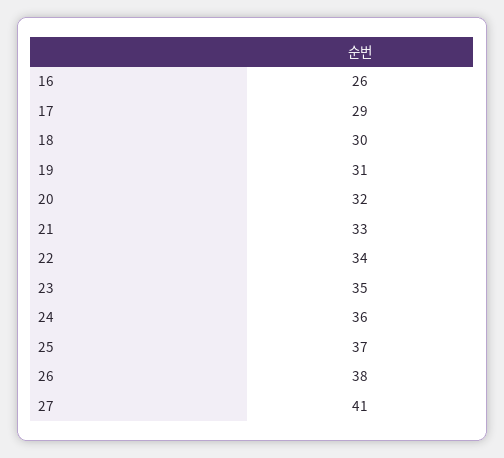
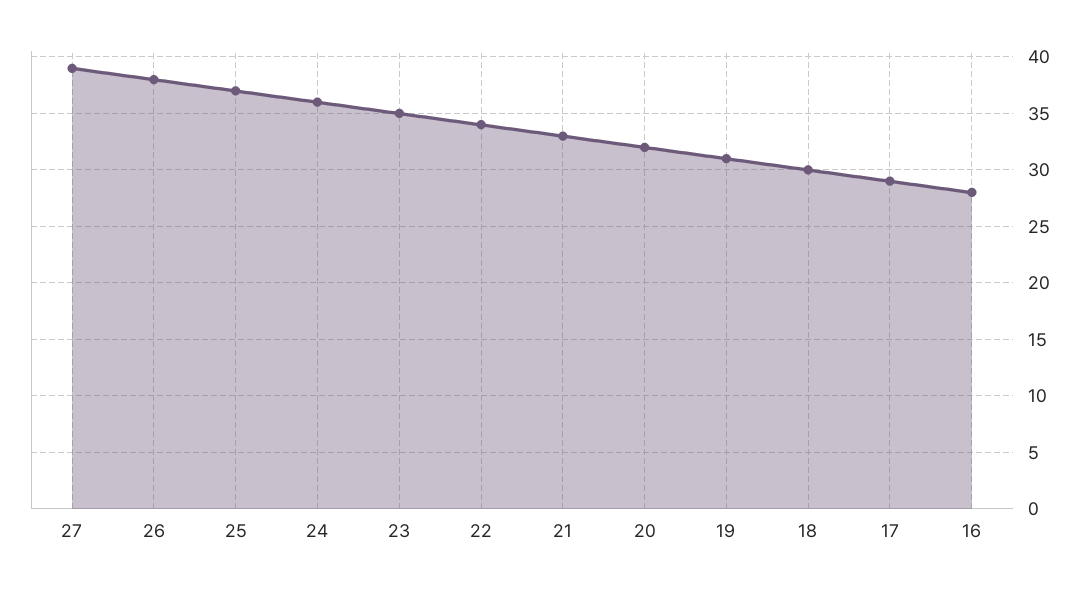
16: 26 -> 28
27: 41 -> 39

